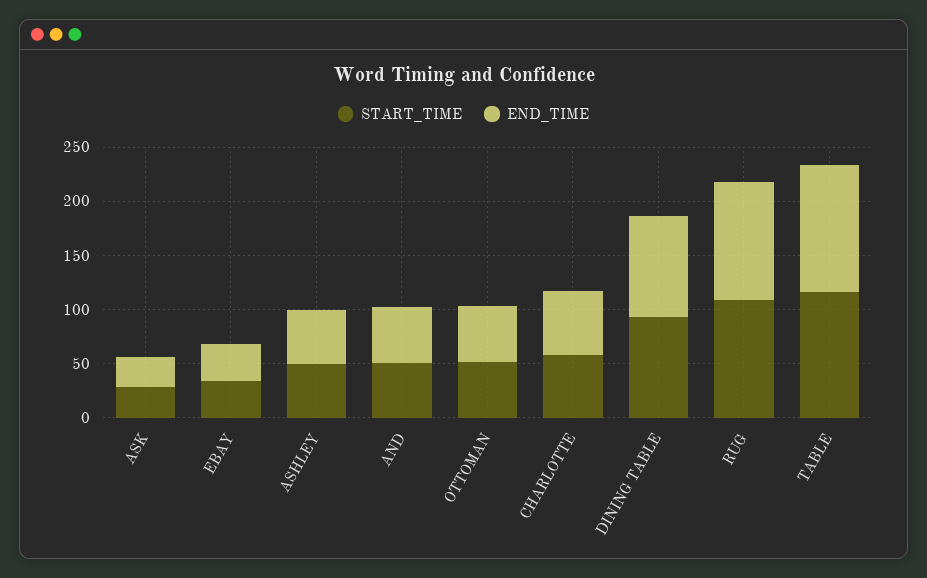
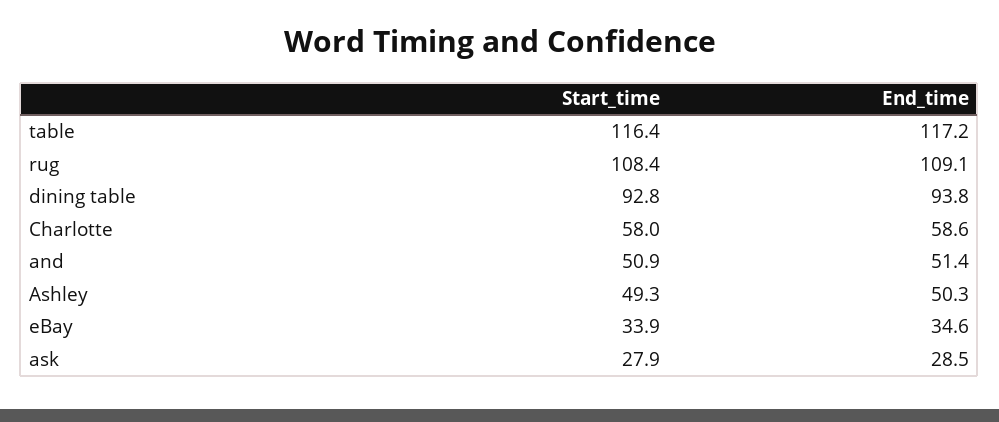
START_TIME, OTTOMAN: 50 -> none
END_TIME, OTTOMAN: 50 -> none

